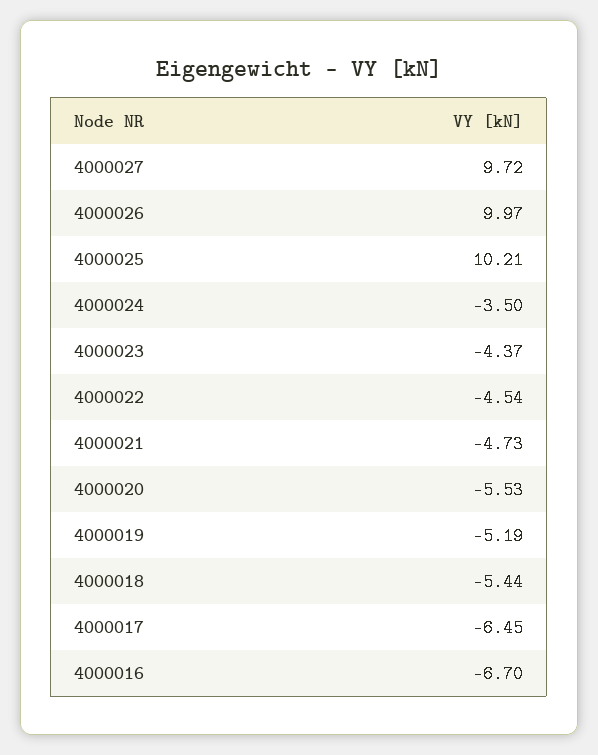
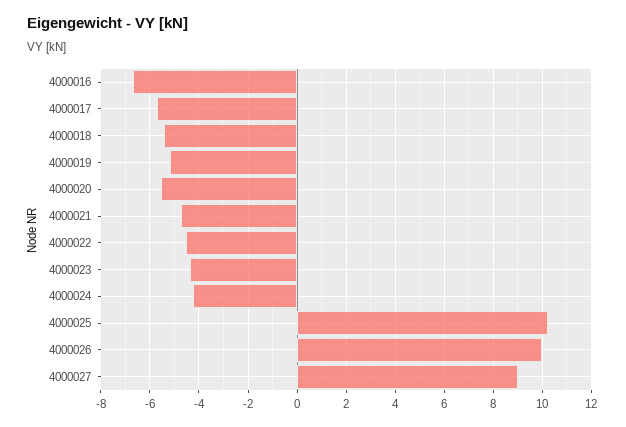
4000027: 9.72 -> 9
4000024: -3.5 -> -4.25
4000017: -6.45 -> -5.75

